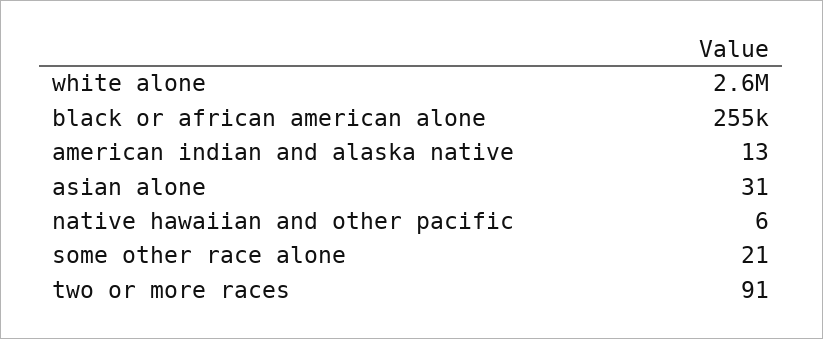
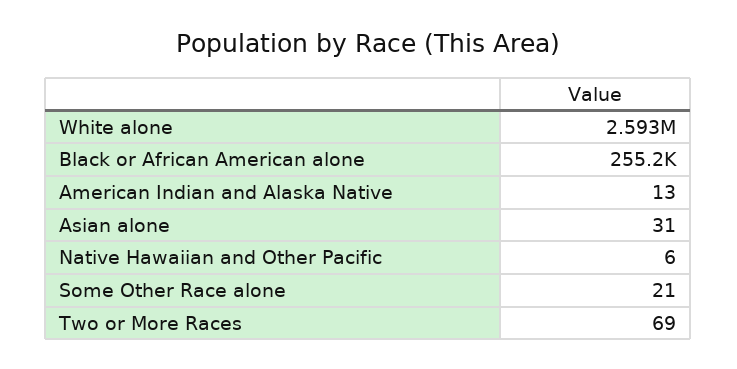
two or more races: 91 -> 69

